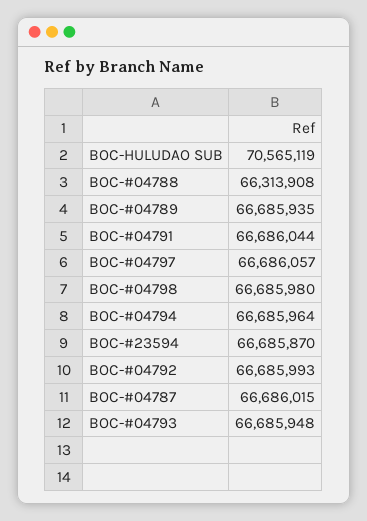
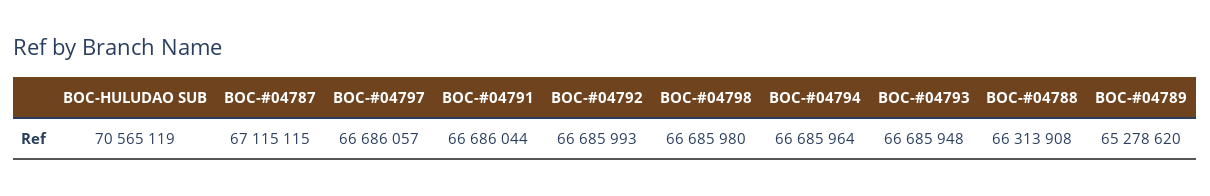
BOC-#04789: 66685935 -> 65278620
BOC-#23594: 66685870 -> none
BOC-#04787: 66686015 -> 67115115

